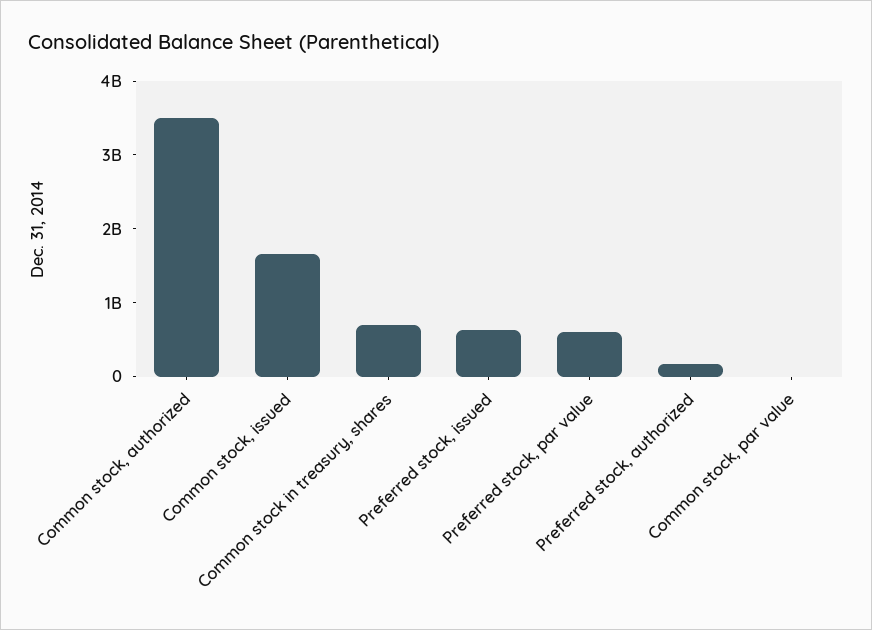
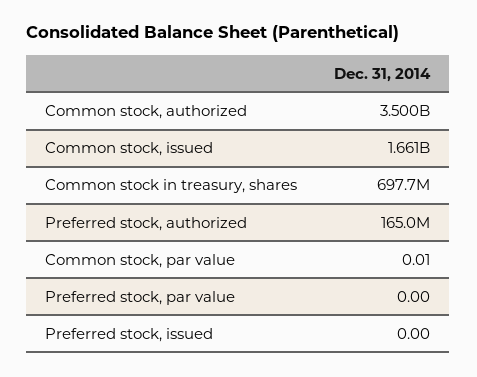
Preferred stock, issued: 600000000 -> 0
Preferred stock, par value: 600000000 -> 0

